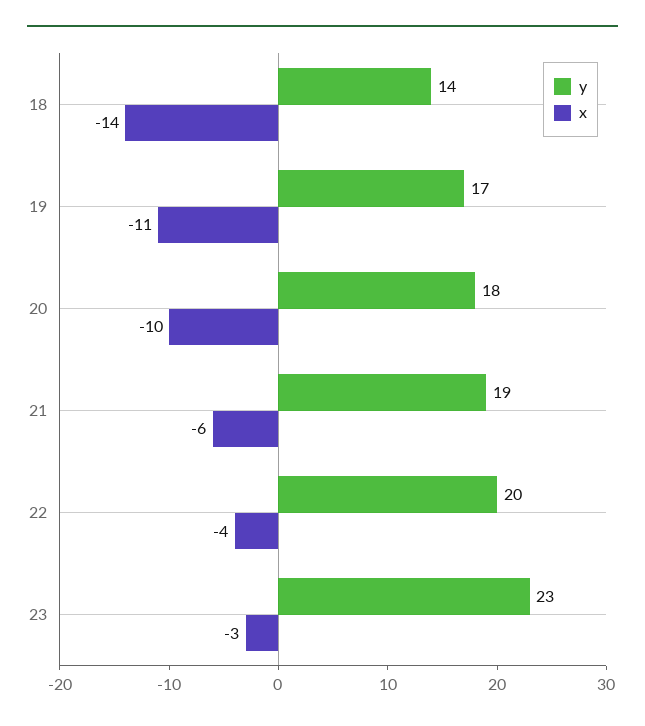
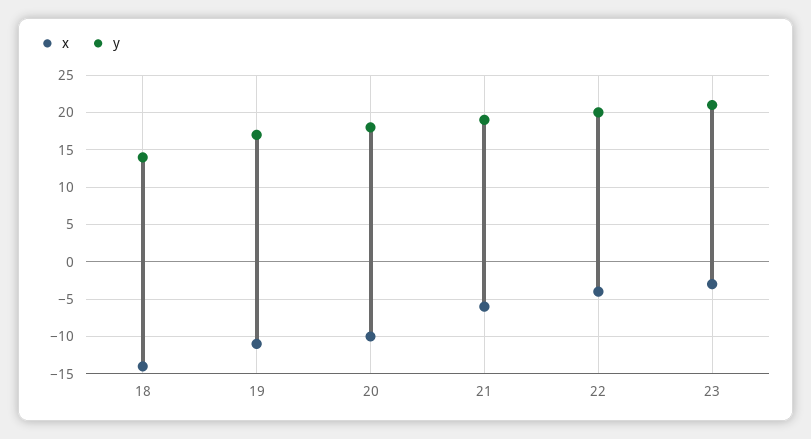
y, 23: 23 -> 21

